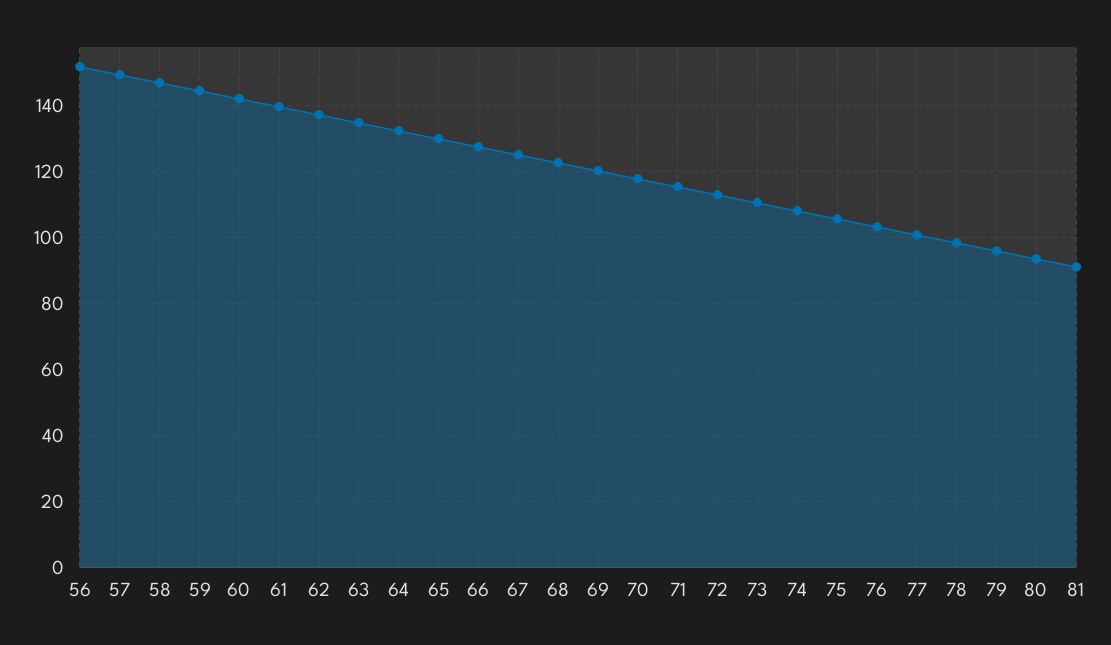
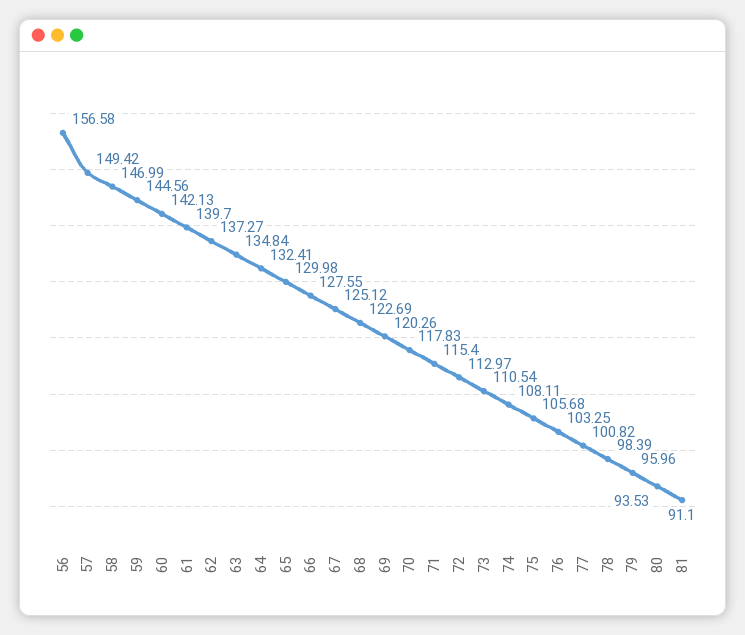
56: 152 -> 156.58

